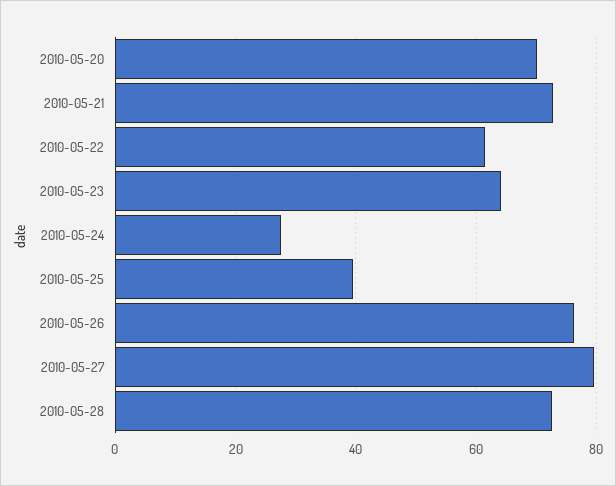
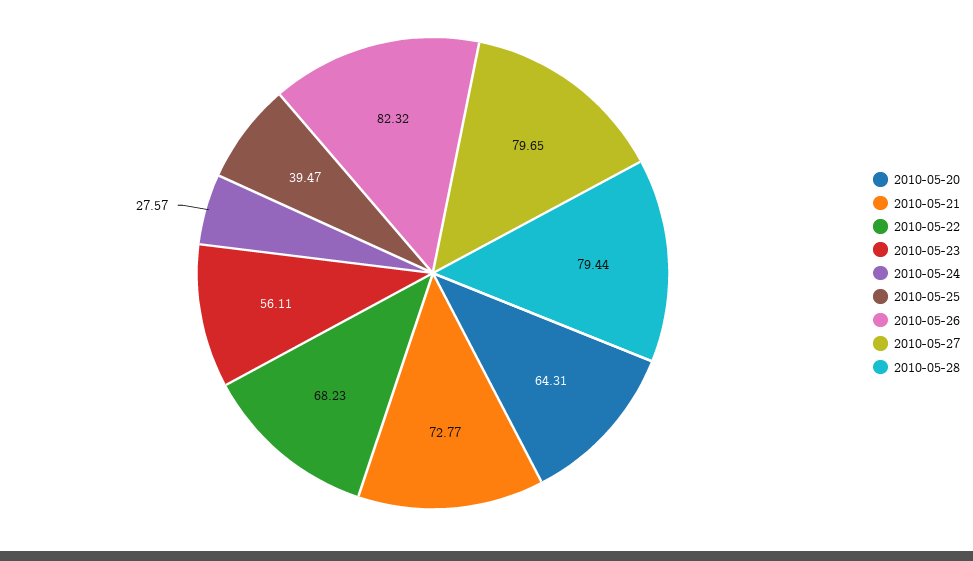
2010-05-20: 70 -> 64.31
2010-05-22: 62 -> 68.23
2010-05-23: 64 -> 56.11
2010-05-26: 76 -> 82.32
2010-05-28: 72 -> 79.44

